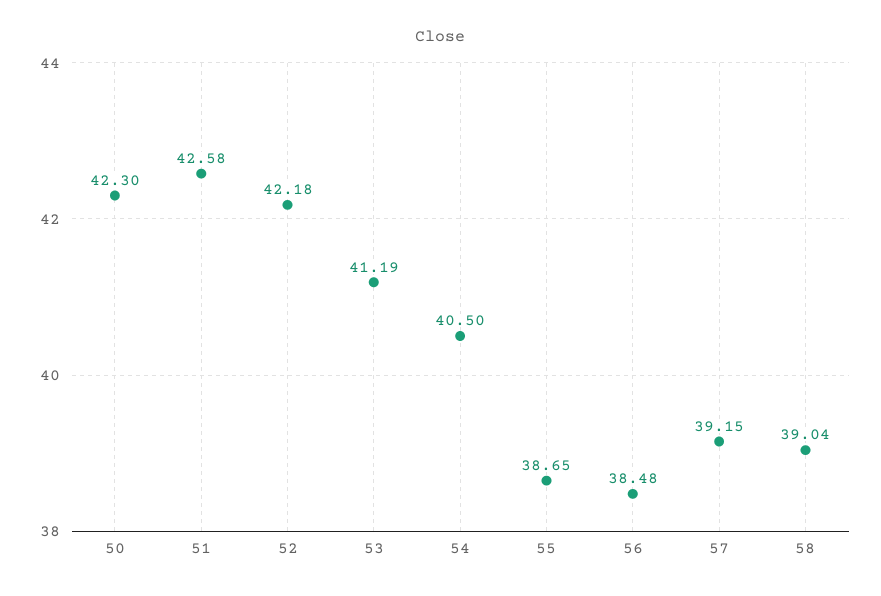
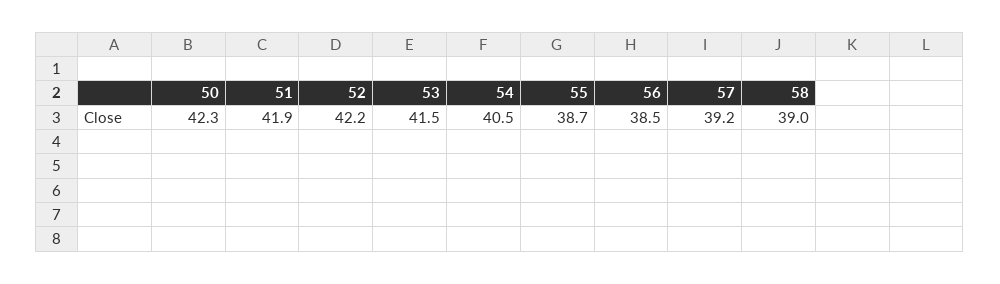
51: 42.58 -> 41.9
53: 41.19 -> 41.5

